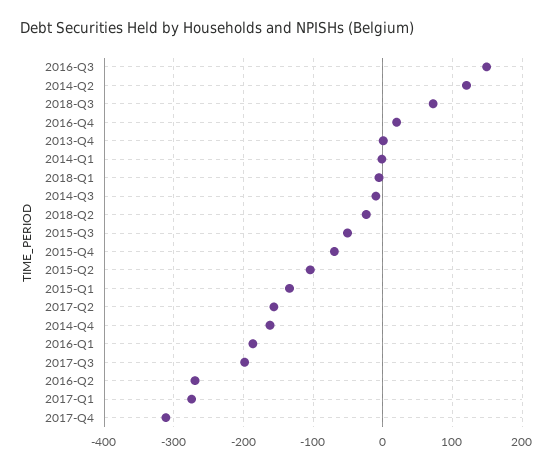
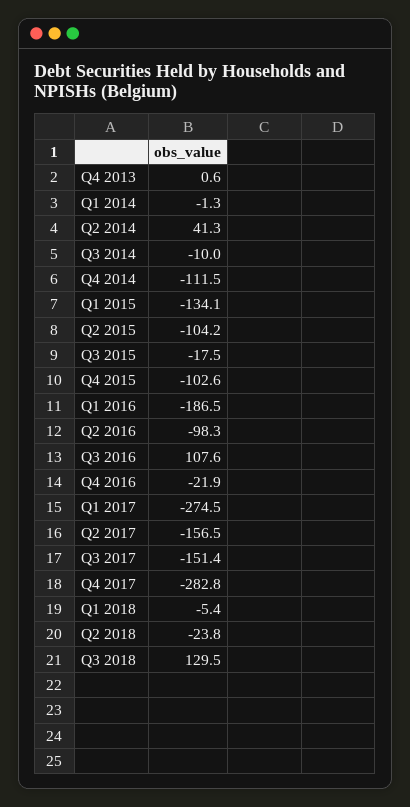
2016-Q3: 150 -> 107.6
2014-Q2: 120 -> 41.3
2018-Q3: 70 -> 129.5
2016-Q4: 20 -> -21.9
2015-Q3: -50 -> -17.5
2015-Q4: -70 -> -102.6
2014-Q4: -160 -> -111.5
2017-Q3: -200 -> -151.4
2016-Q2: -270 -> -98.3
2017-Q4: -310 -> -282.8

